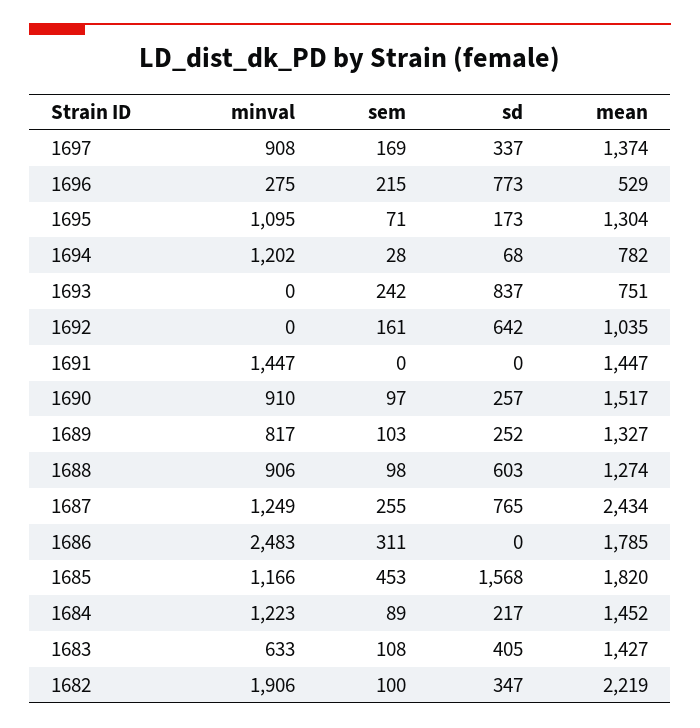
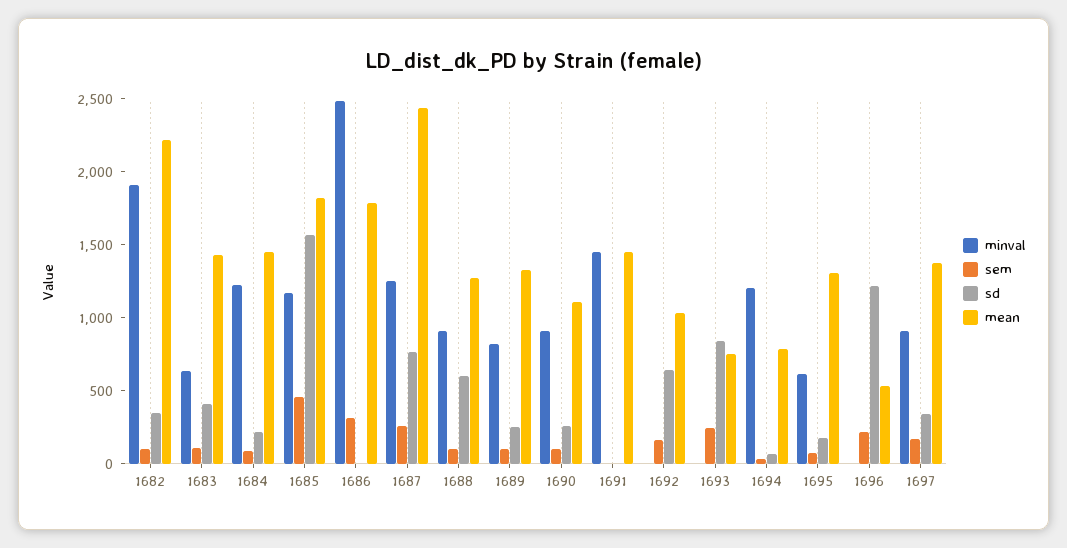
minval, 1696: 275 -> 0
sd, 1696: 773 -> 1200
minval, 1695: 1095 -> 600
mean, 1690: 1517 -> 1100

